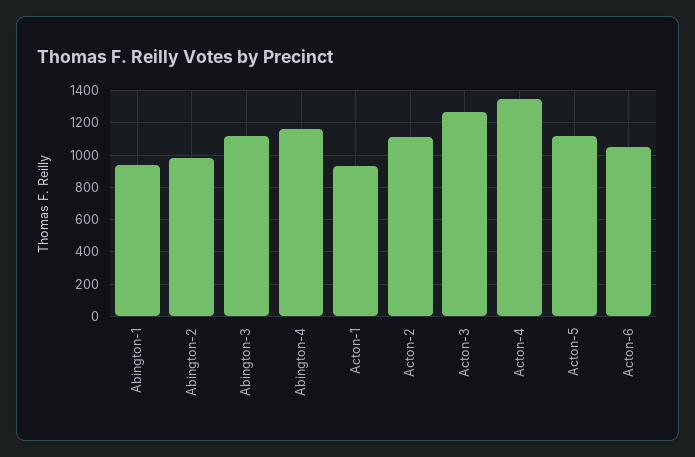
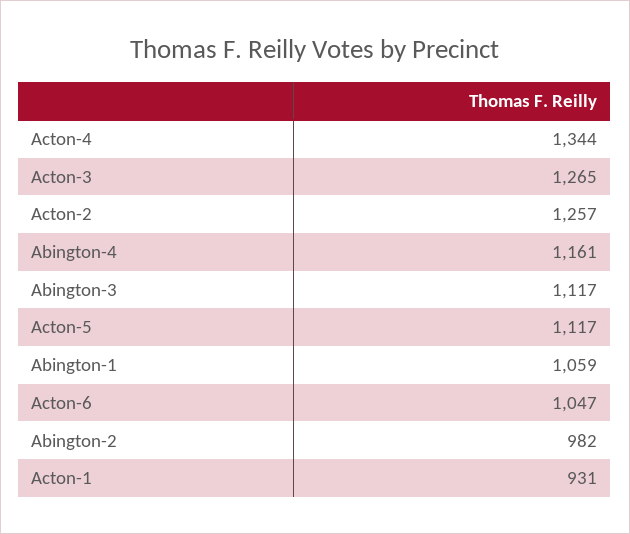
Abington-1: 950 -> 1059
Acton-2: 1100 -> 1257

